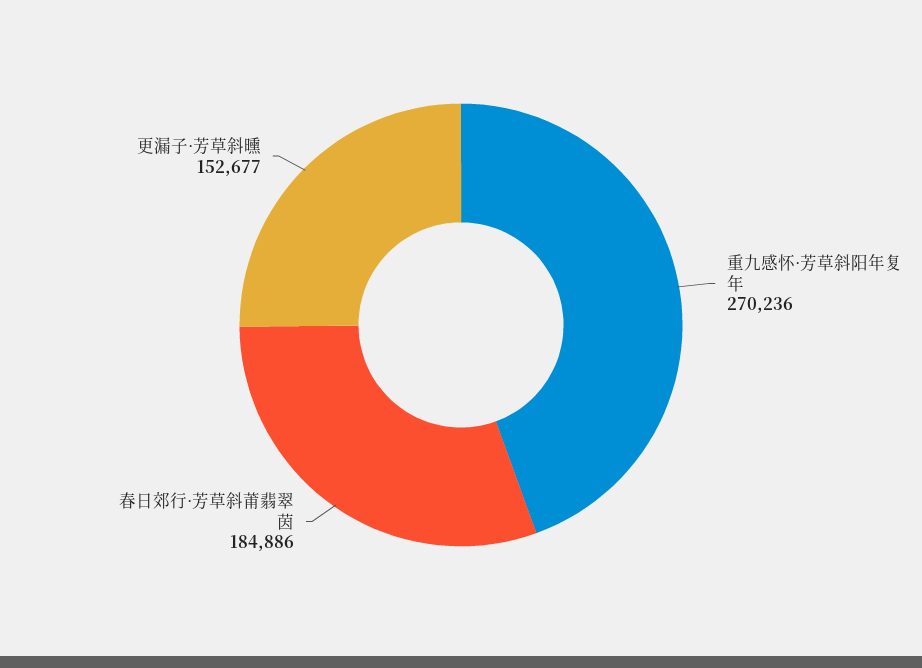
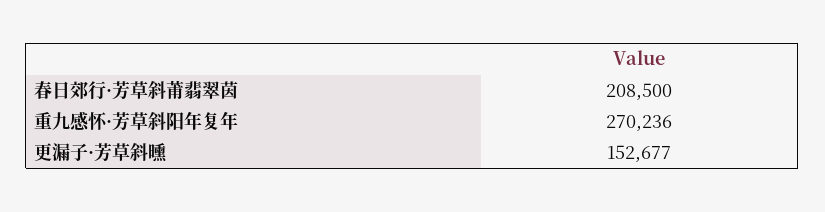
春日郊行·芳草斜莆翡翠茵: 184886 -> 208500

